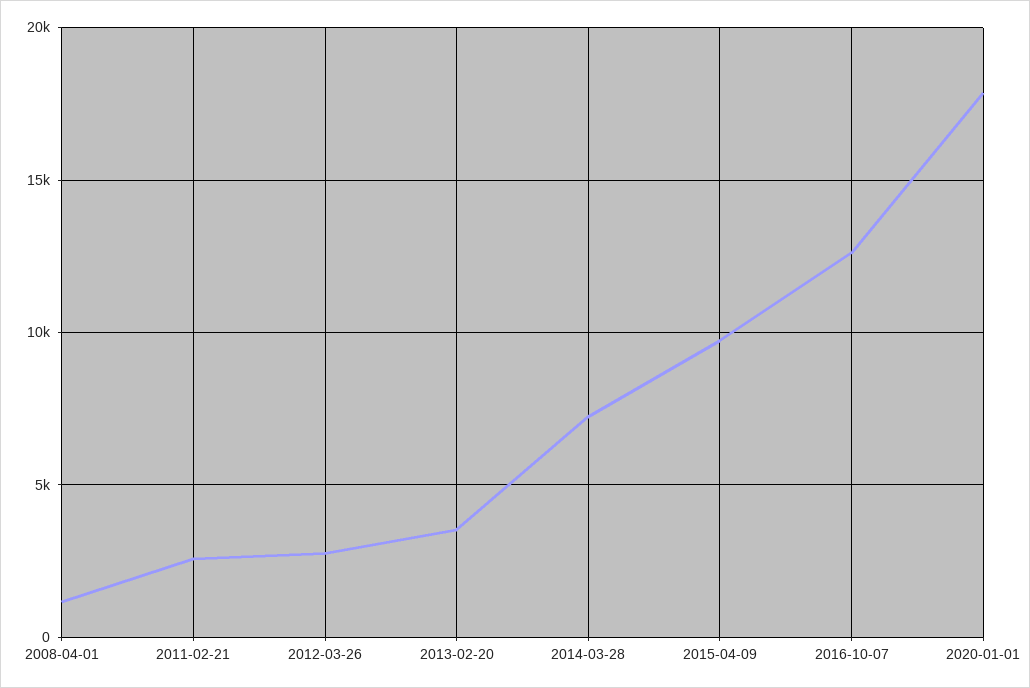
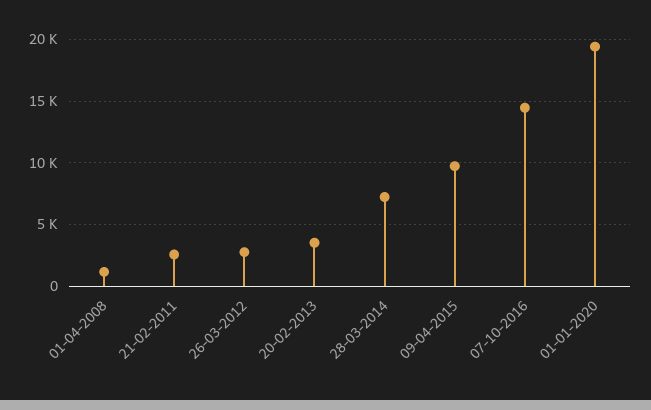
2016-10-07: 12500 -> 14500
2020-01-01: 18000 -> 19500

